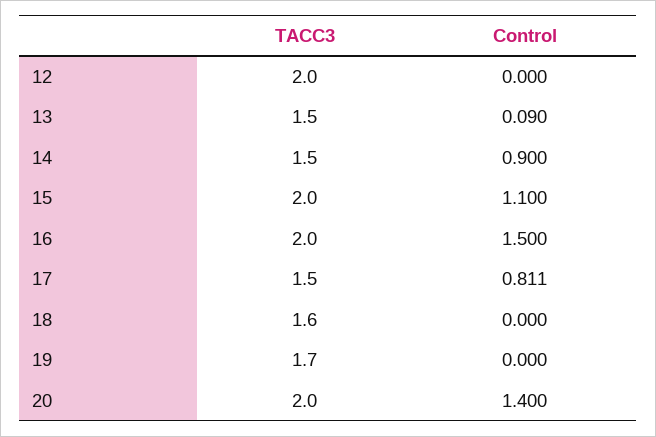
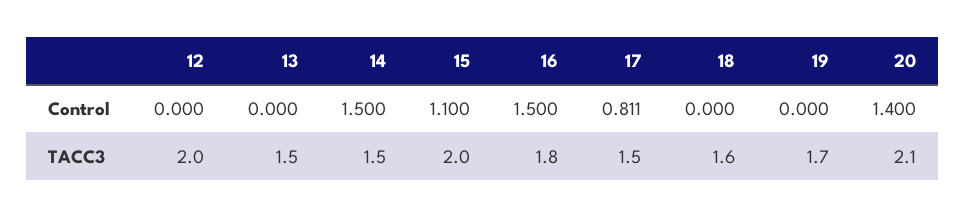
Control, 13: 0.09 -> 0
Control, 14: 0.9 -> 1.5
TACC3, 16: 2 -> 1.8
TACC3, 20: 2 -> 2.1

